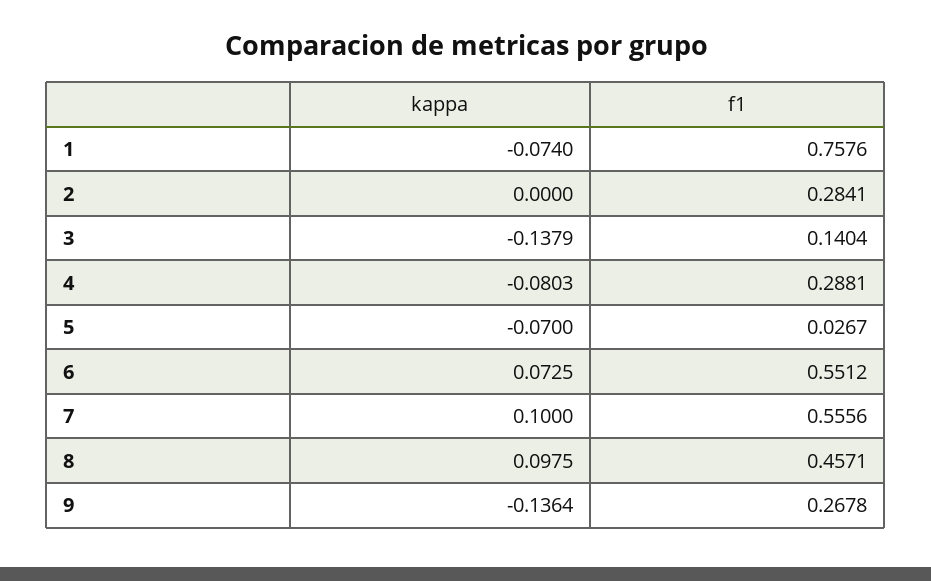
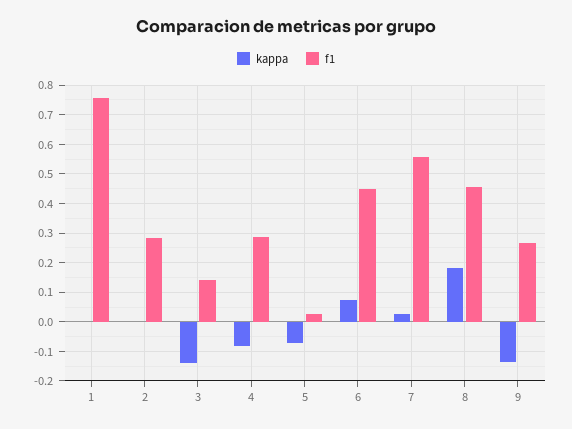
kappa, 1: -0.074 -> 0
f1, 6: 0.5512 -> 0.45
kappa, 7: 0.1 -> 0.025
kappa, 8: 0.0975 -> 0.175

